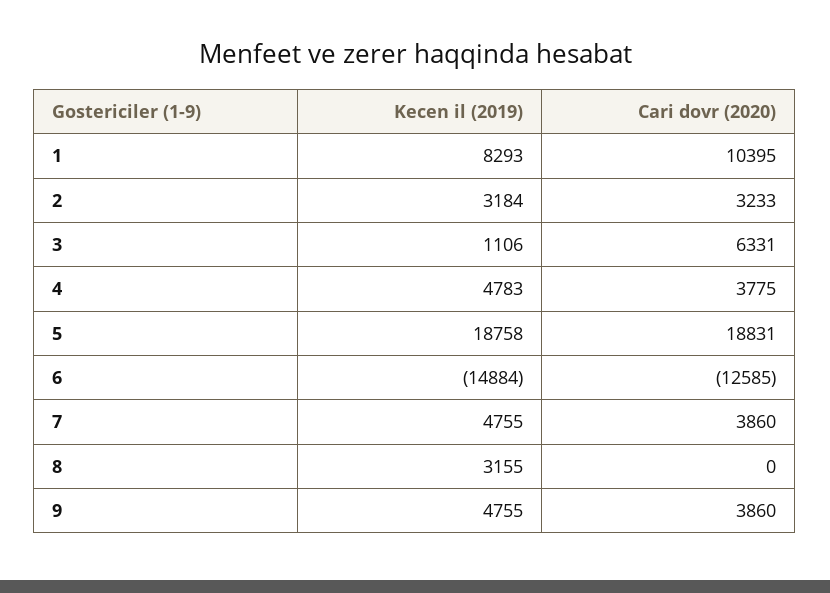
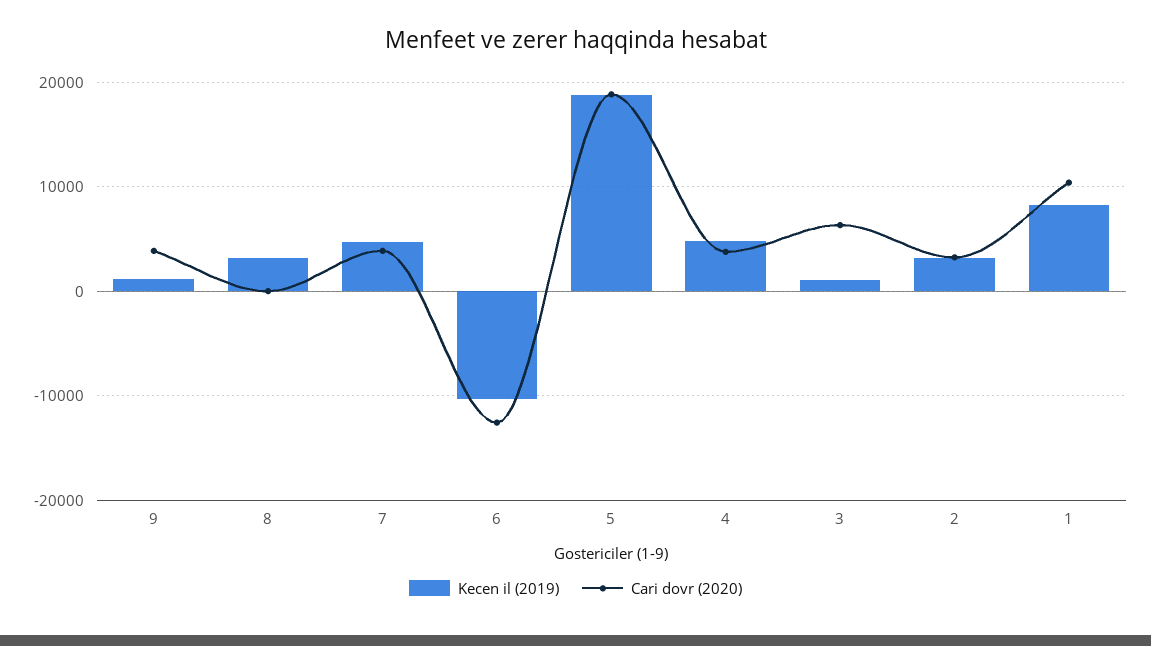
Kecen il (2019), 6: -14884 -> -10000
Kecen il (2019), 9: 4755 -> 1000

